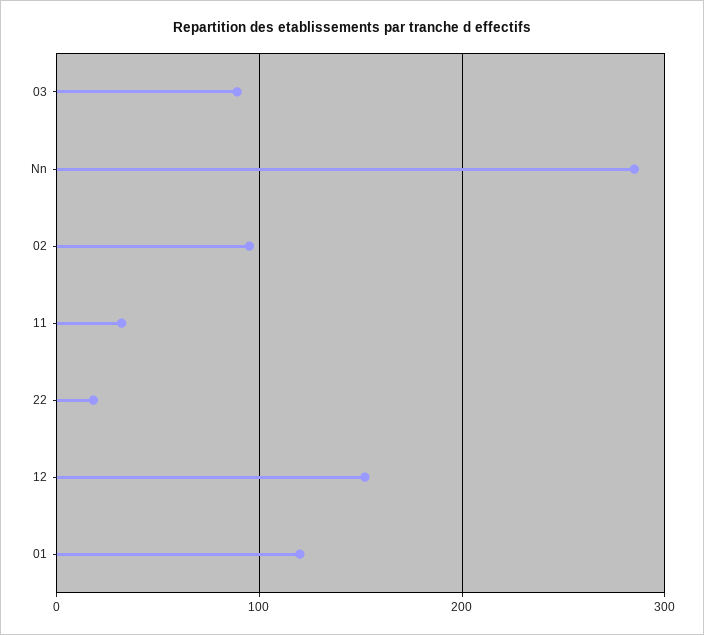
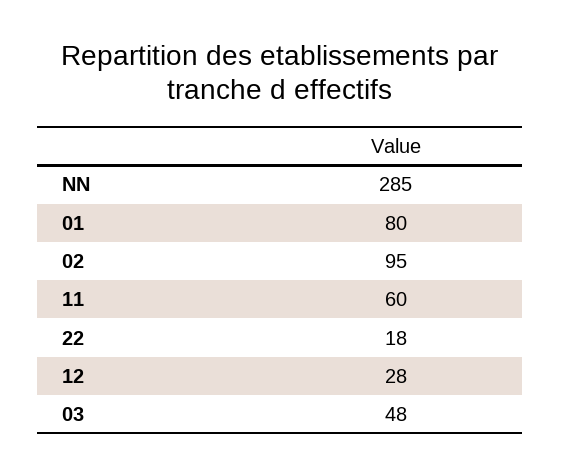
03: 90 -> 48
11: 30 -> 60
12: 150 -> 28
01: 120 -> 80

